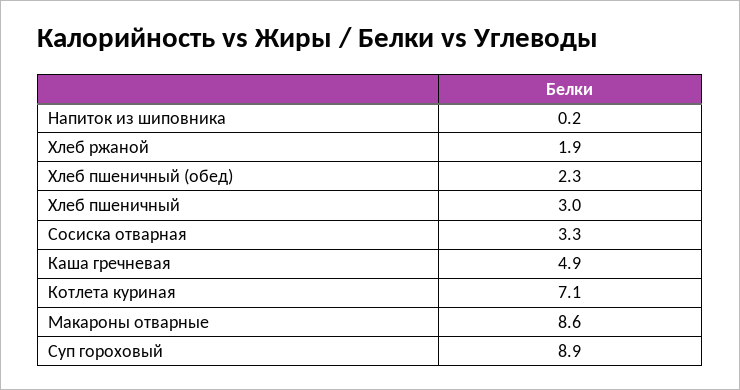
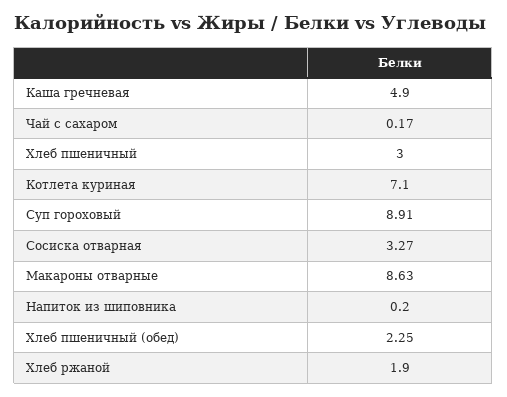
Чай с сахаром: none -> 0.17

